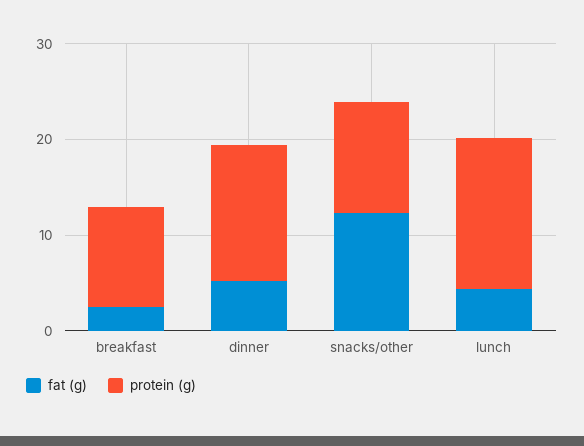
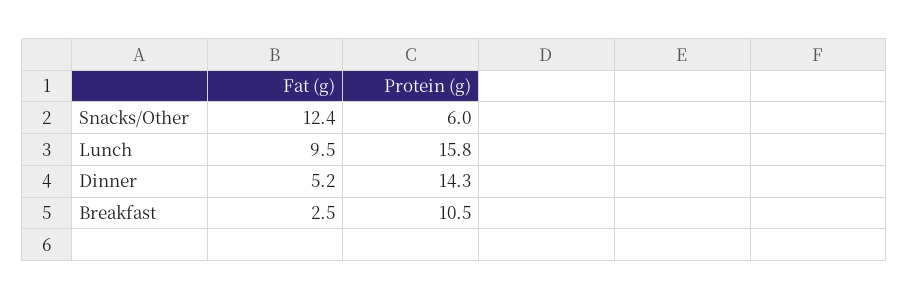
protein (g), snacks/other: 12 -> 6
fat (g), lunch: 4 -> 9.5

